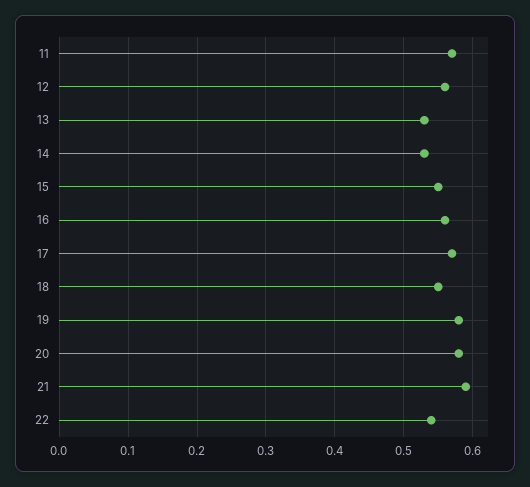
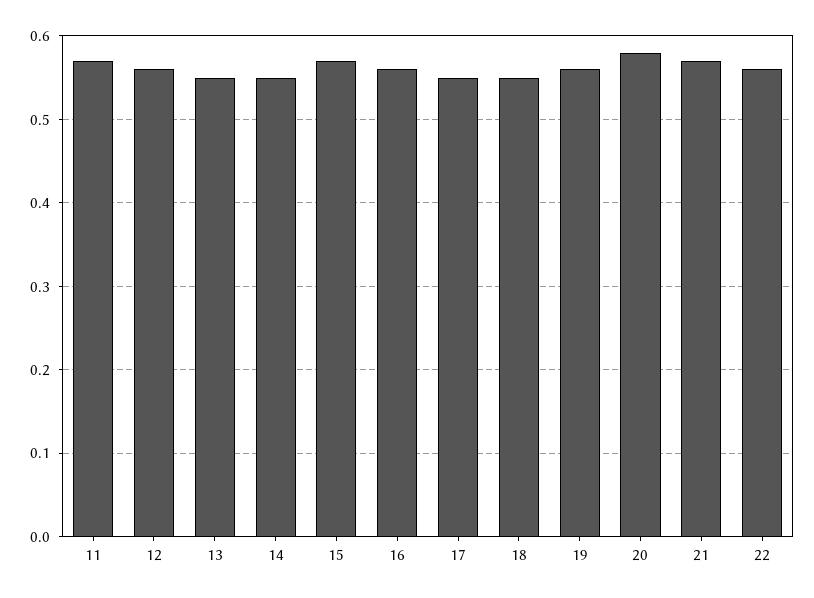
13: 0.53 -> 0.55
14: 0.53 -> 0.55
15: 0.55 -> 0.57
17: 0.57 -> 0.55
19: 0.58 -> 0.56
21: 0.59 -> 0.57
22: 0.54 -> 0.56

